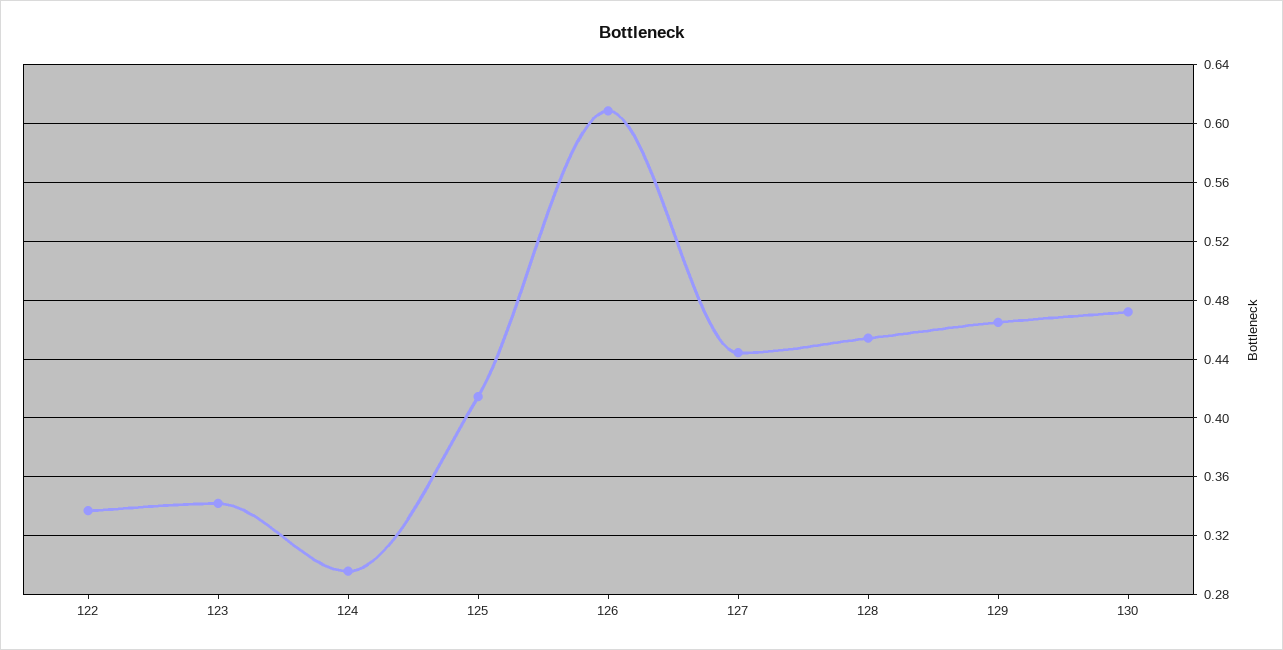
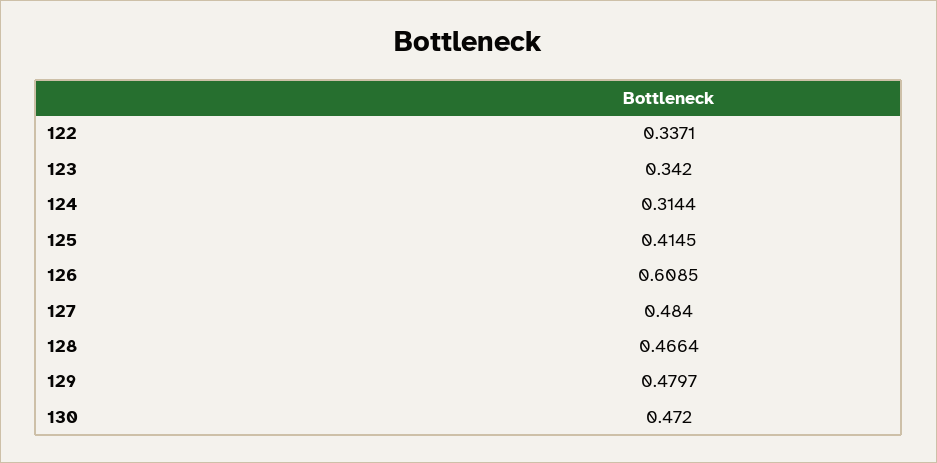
124: 0.295 -> 0.3144
127: 0.445 -> 0.484
128: 0.455 -> 0.4664
129: 0.465 -> 0.4797

